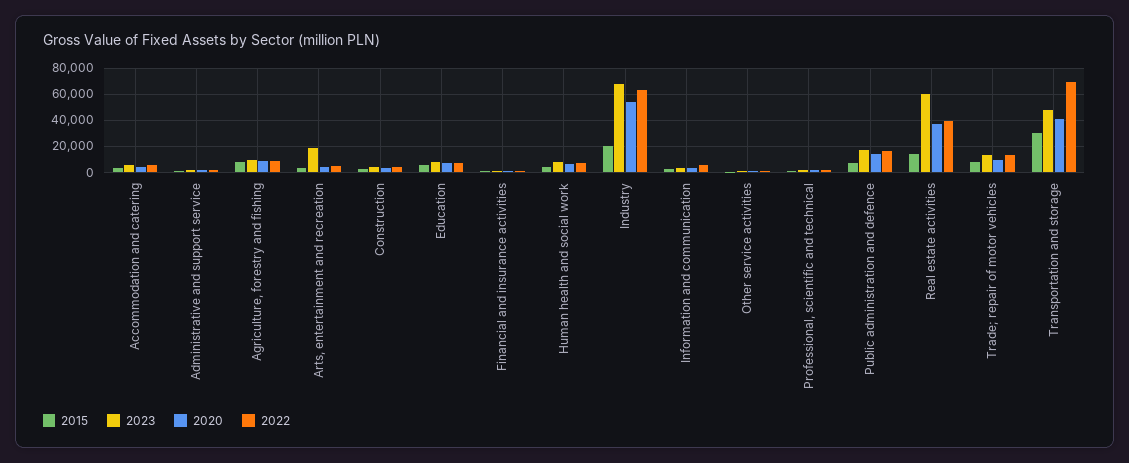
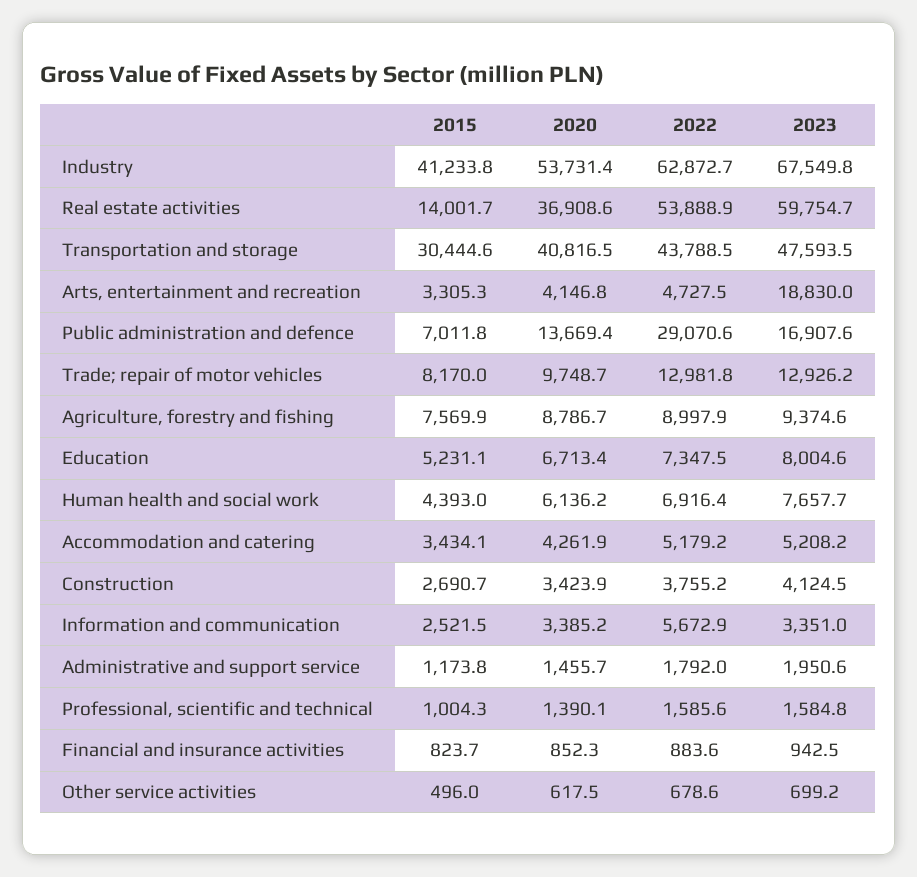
2015, Industry: 20000 -> 41233.8
2022, Public administration and defence: 15000 -> 29070.6
2022, Real estate activities: 40000 -> 53888.9
2022, Transportation and storage: 70000 -> 43788.5

